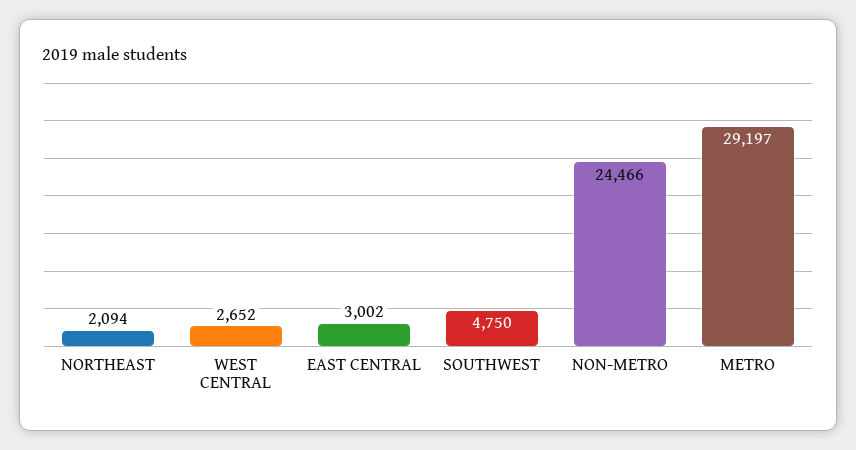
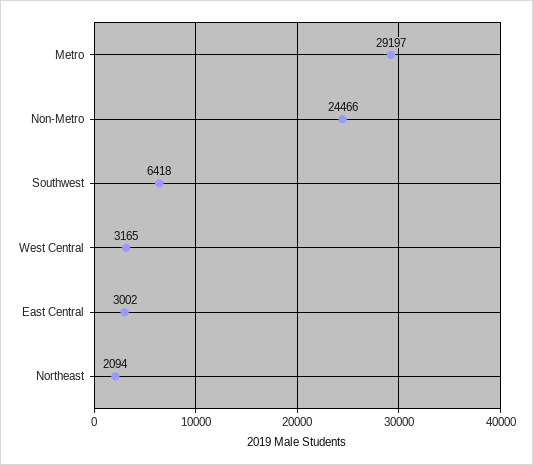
WEST CENTRAL: 2652 -> 3165
SOUTHWEST: 4750 -> 6418

